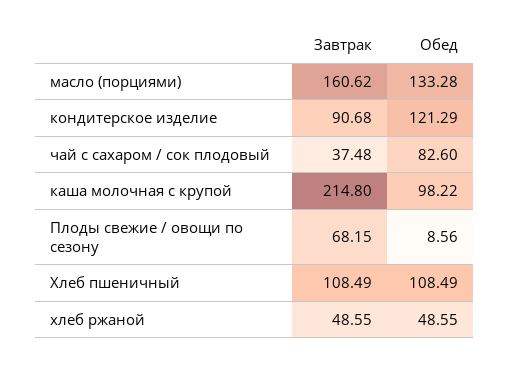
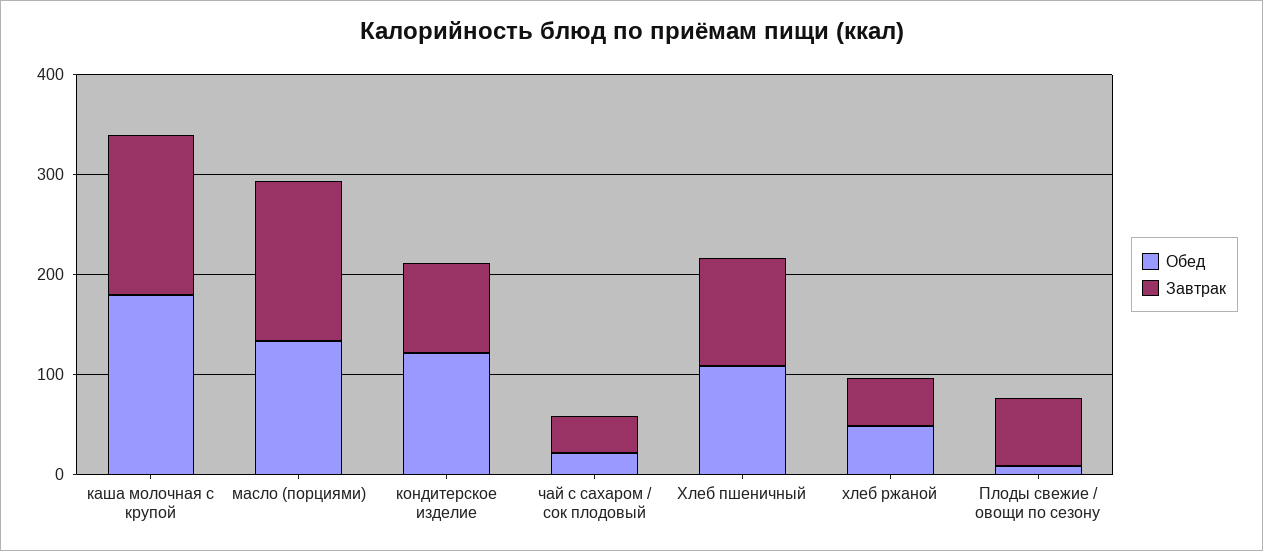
Обед, чай с сахаром / сок плодовый: 82.6 -> 20
Завтрак, каша молочная с крупой: 214.8 -> 160
Обед, каша молочная с крупой: 98.22 -> 180

